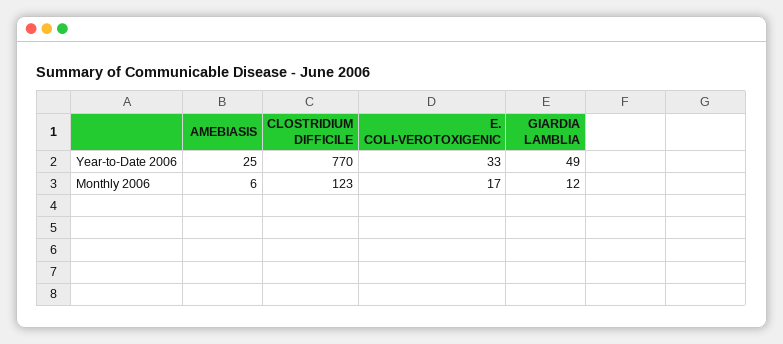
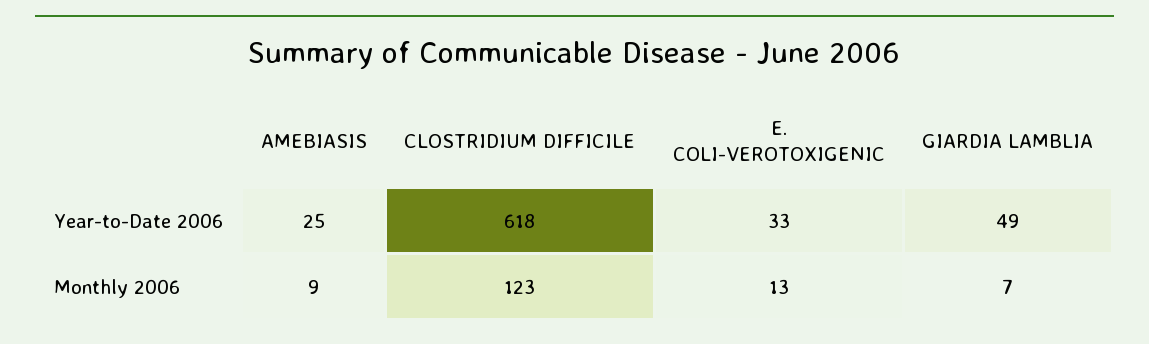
CLOSTRIDIUM DIFFICILE, Year-to-Date 2006: 770 -> 618
AMEBIASIS, Monthly 2006: 6 -> 9
E. COLI-VEROTOXIGENIC, Monthly 2006: 17 -> 13
GIARDIA LAMBLIA, Monthly 2006: 12 -> 7

